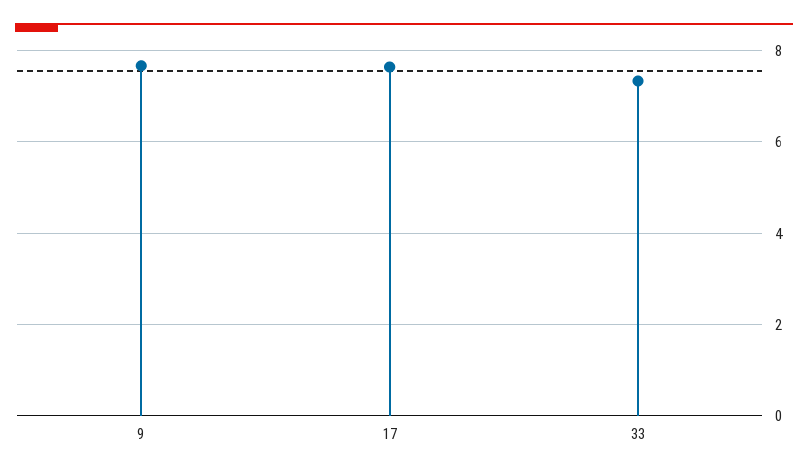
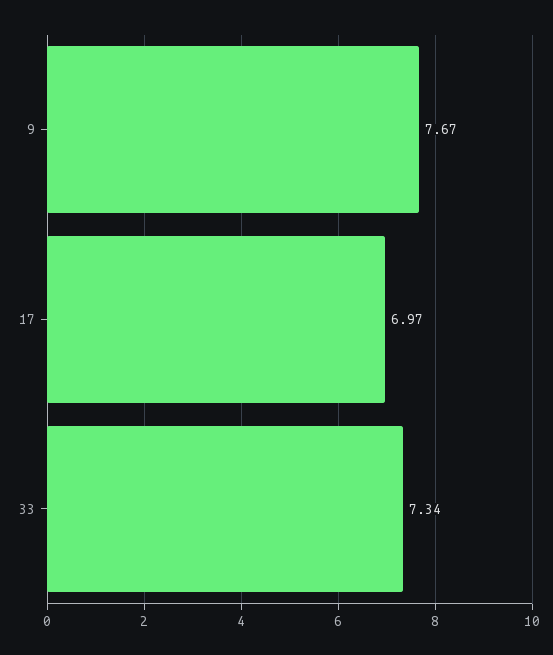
17: 7.6 -> 6.97

